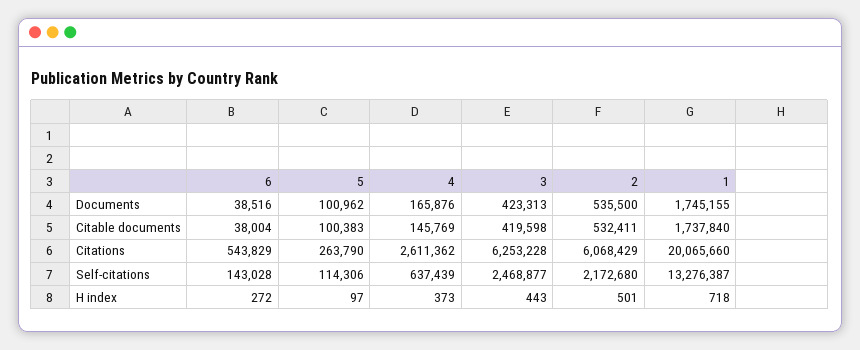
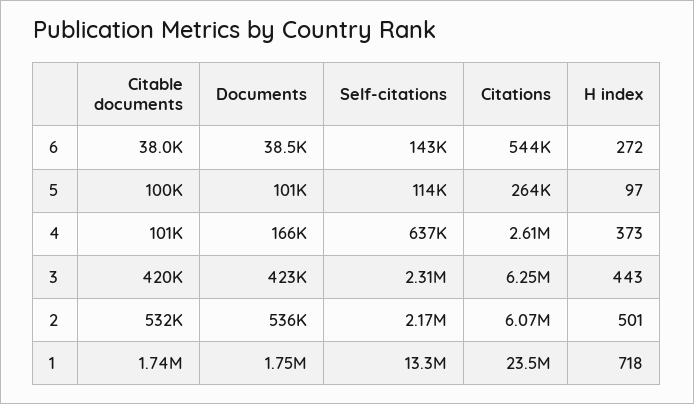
4, Citable documents: 145769 -> 101000
1, Citations: 20065660 -> 23500000
3, Self-citations: 2468877 -> 2310000

